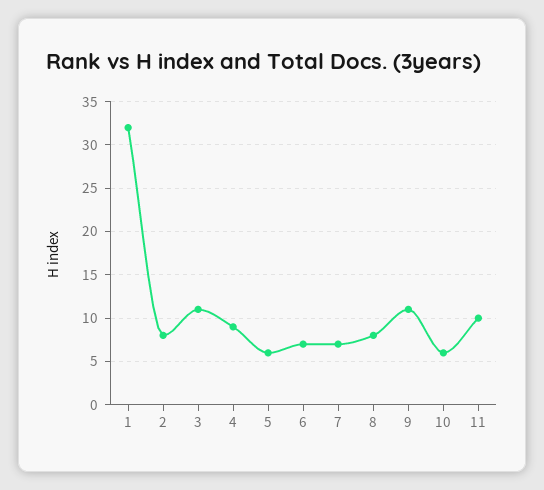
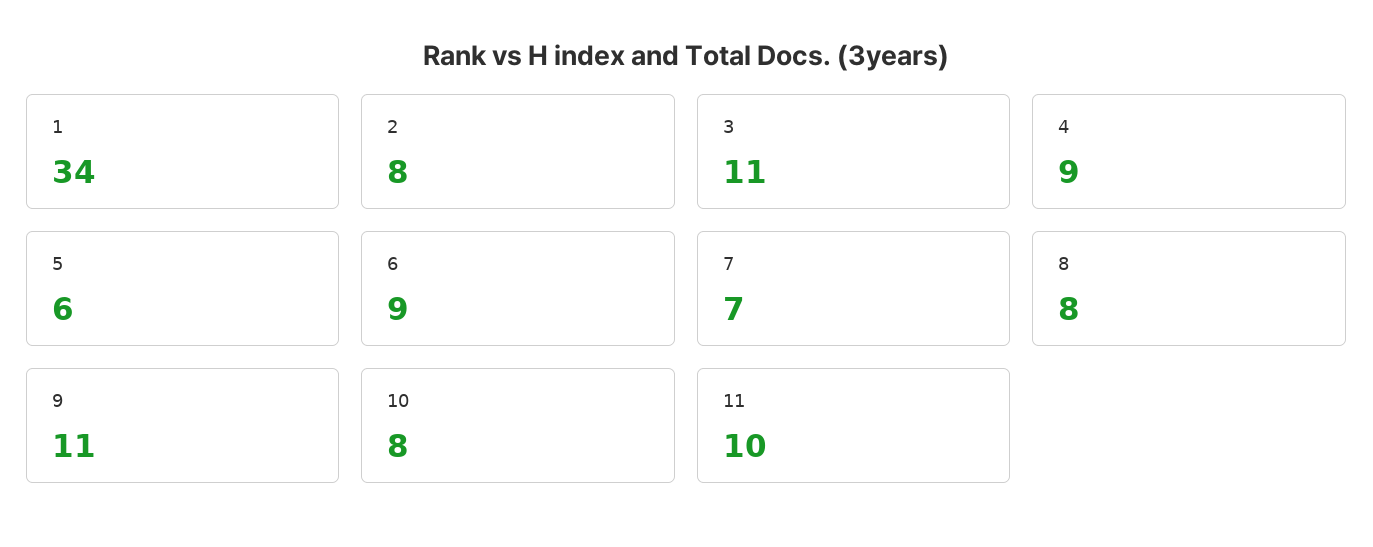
1: 32 -> 34
6: 7 -> 9
10: 6 -> 8

